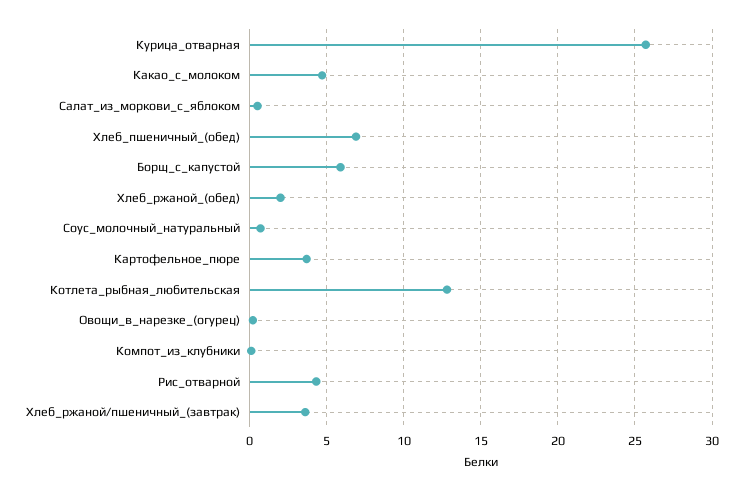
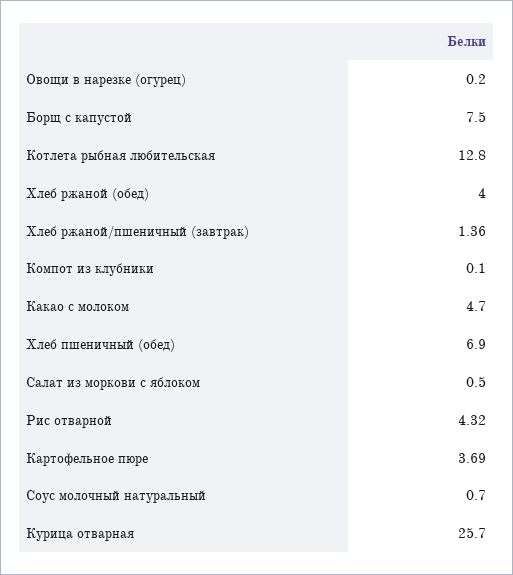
Борщ_с_капустой: 6 -> 7.5
Хлеб_ржаной_(обед): 2 -> 4
Хлеб_ржаной/пшеничный_(завтрак): 3.5 -> 1.36

